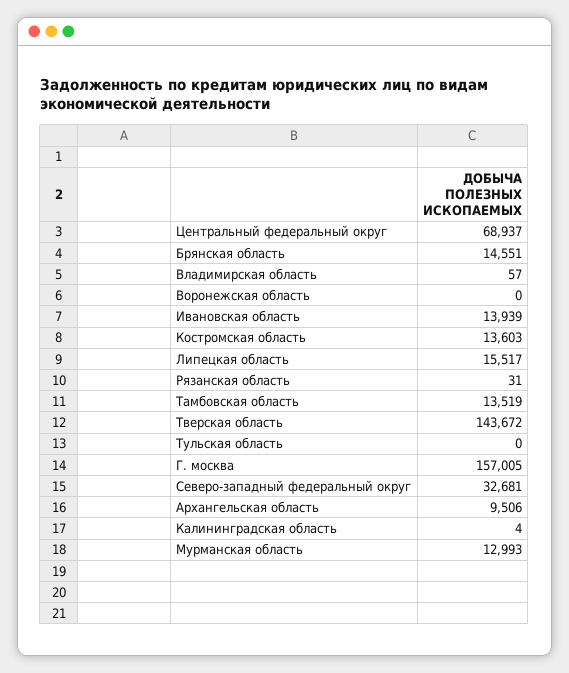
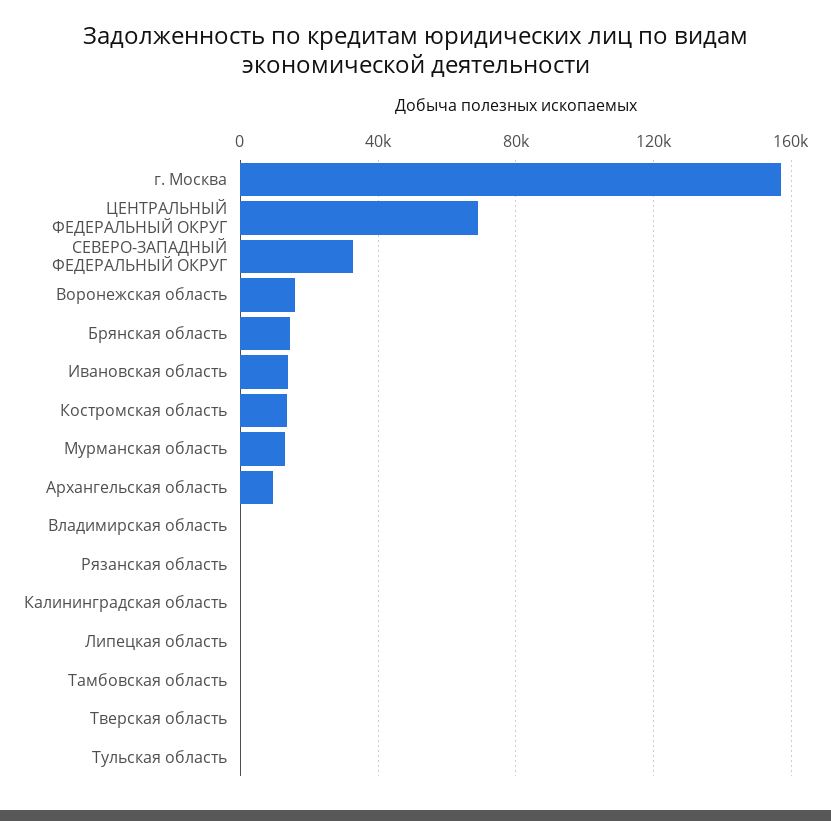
Воронежская область: 0 -> 15000
Липецкая область: 15517 -> 0
Тамбовская область: 13519 -> 0
Тверская область: 143672 -> 0

